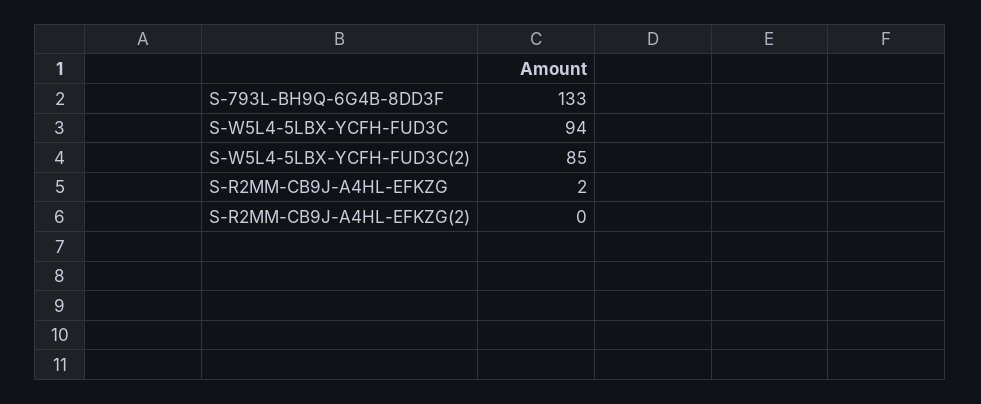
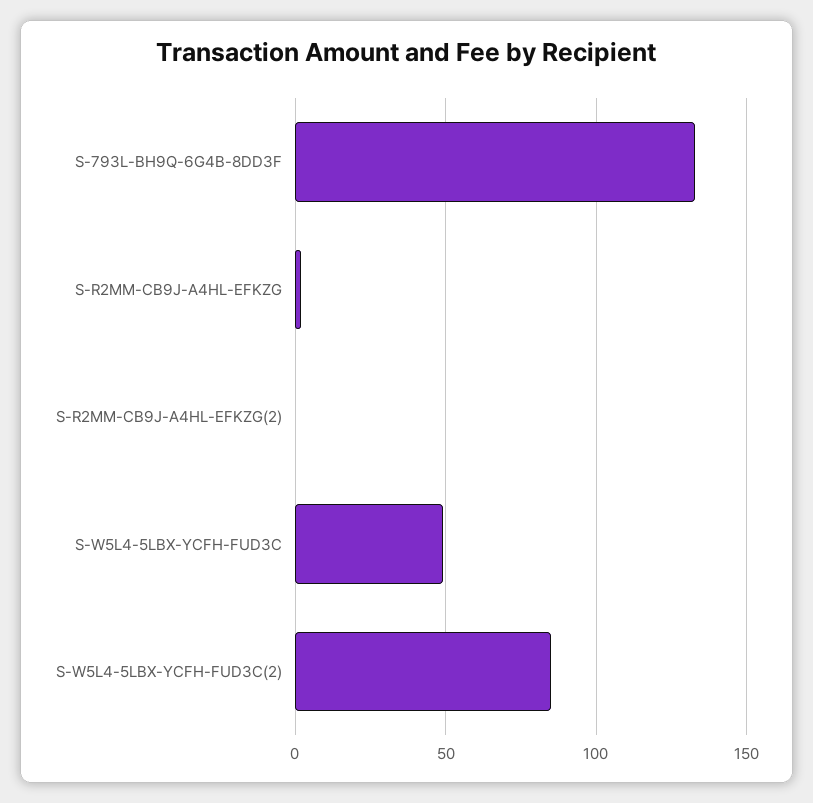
S-W5L4-5LBX-YCFH-FUD3C: 94 -> 50

